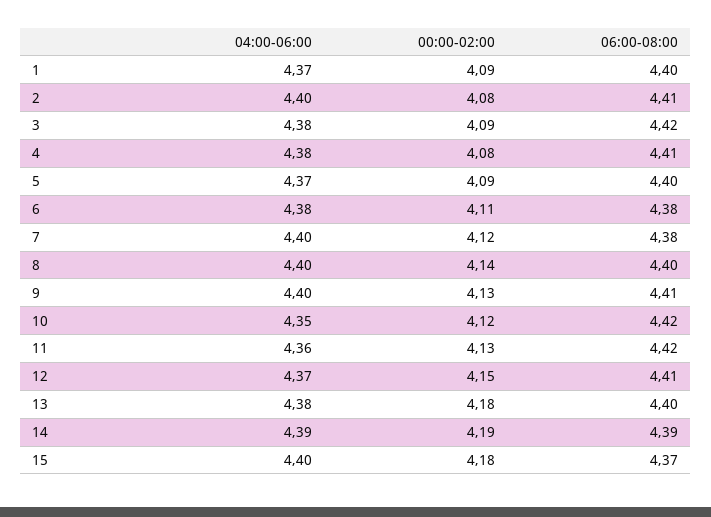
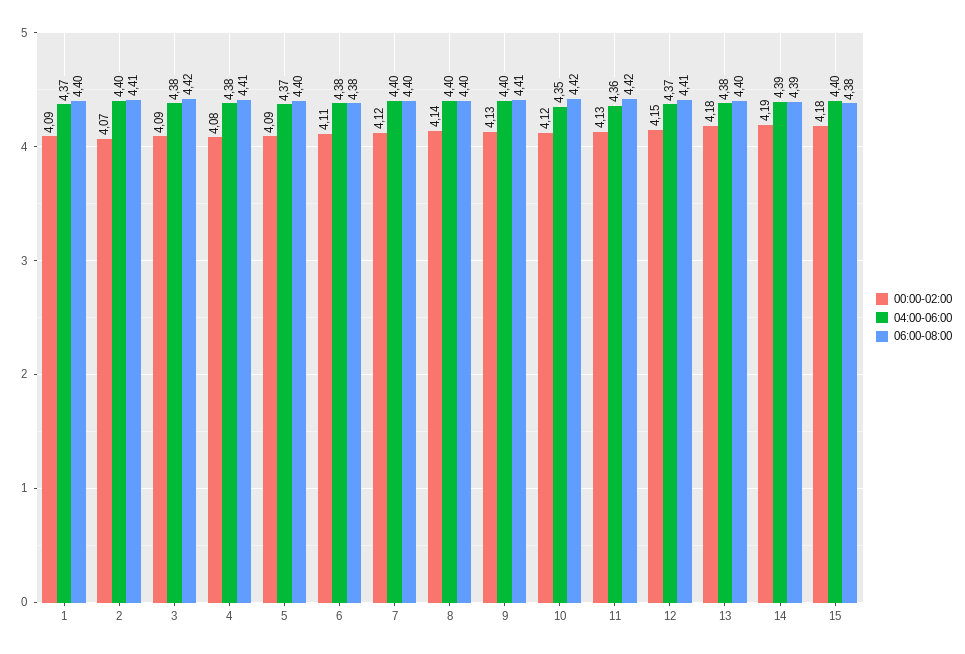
00:00-02:00, 2: 4.08 -> 4.07
06:00-08:00, 7: 4.38 -> 4.4
06:00-08:00, 15: 4.37 -> 4.38

